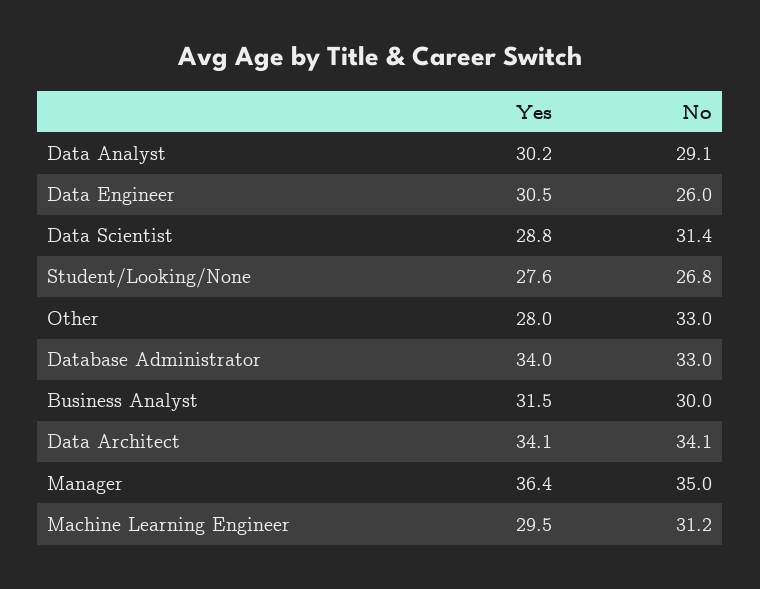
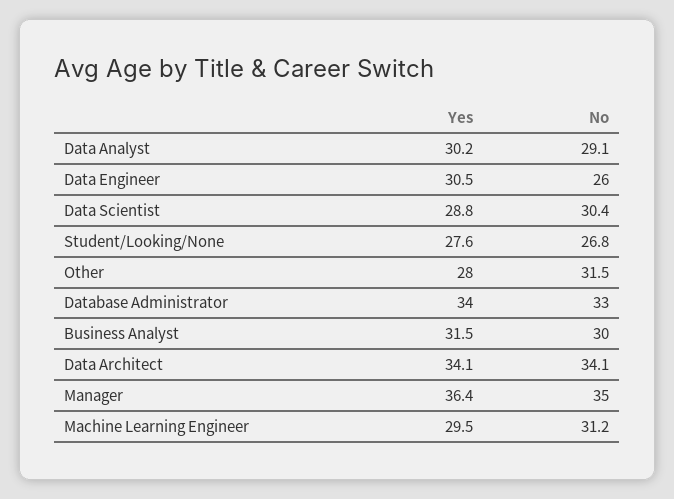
No, Data Scientist: 31.4 -> 30.4
No, Other: 33 -> 31.5

